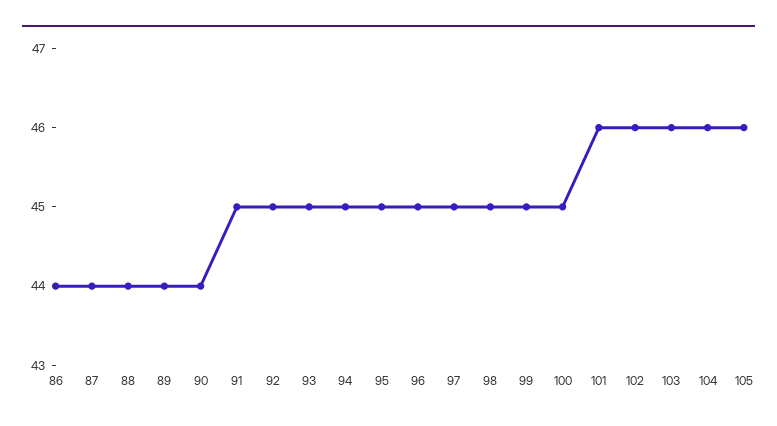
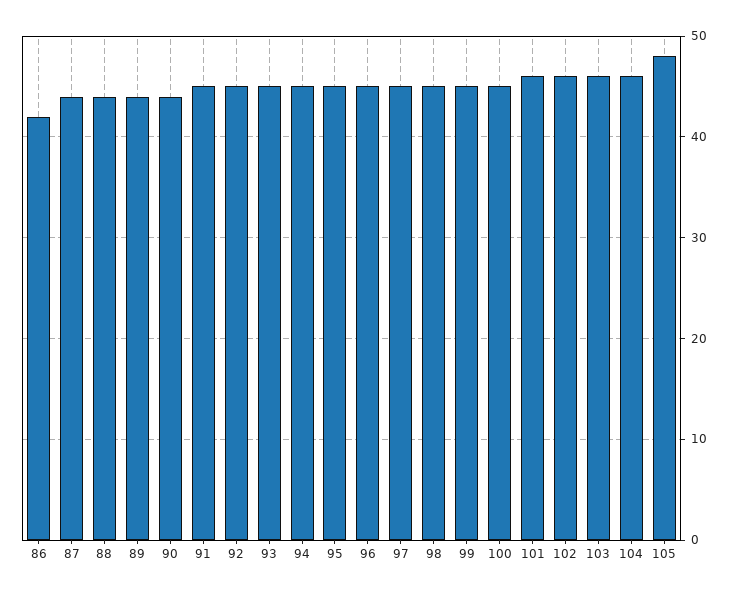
86: 44 -> 42
105: 46 -> 48

